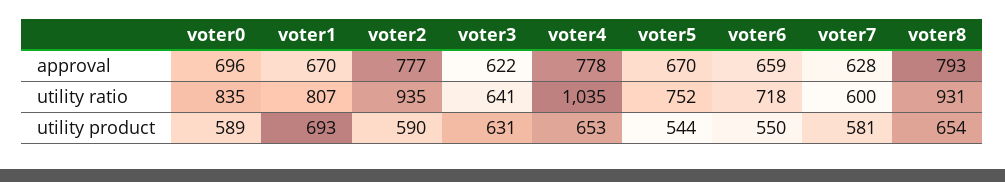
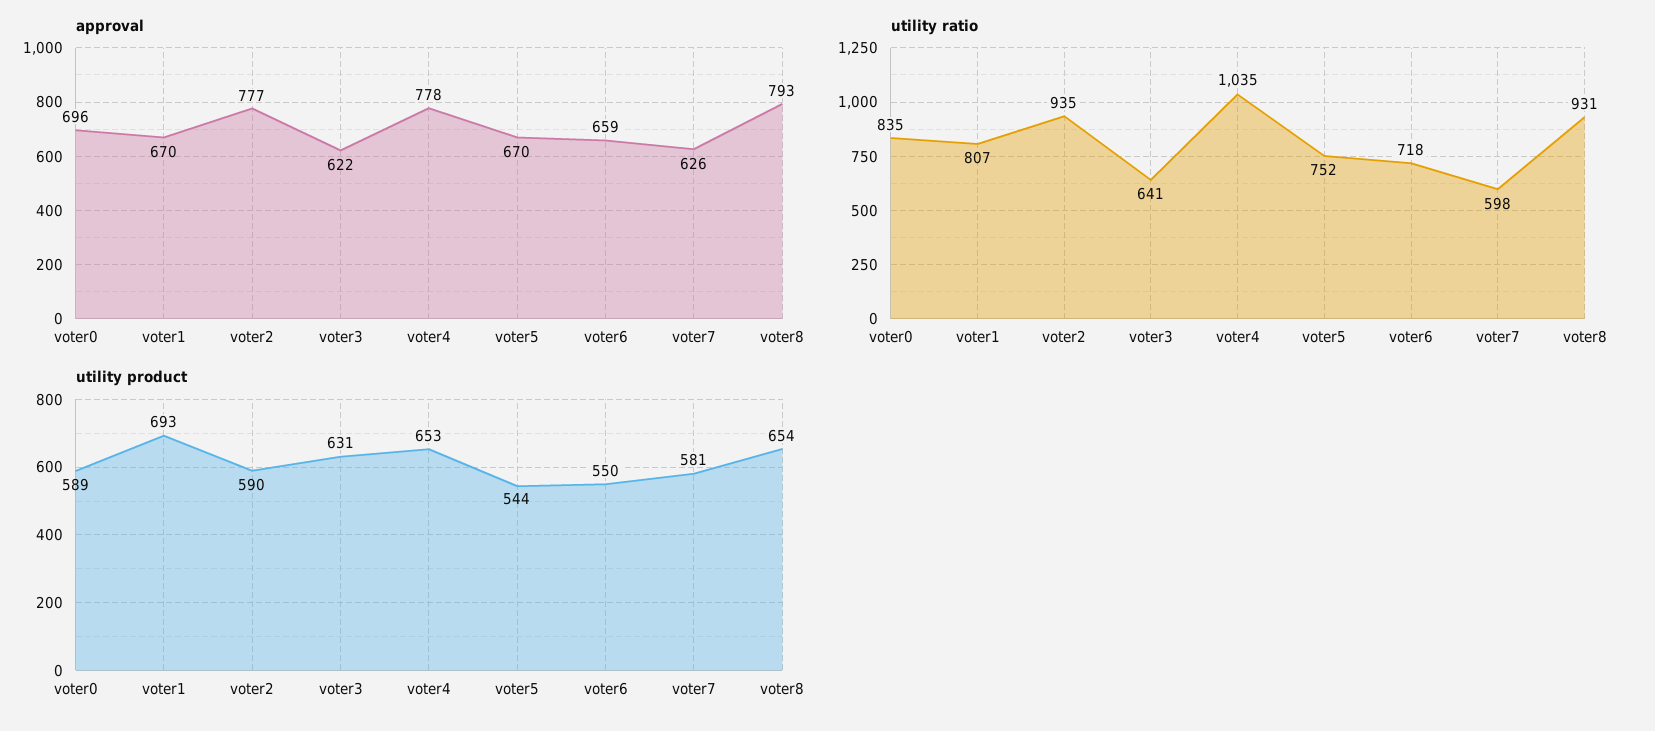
approval, voter7: 628 -> 626
utility ratio, voter7: 600 -> 598

